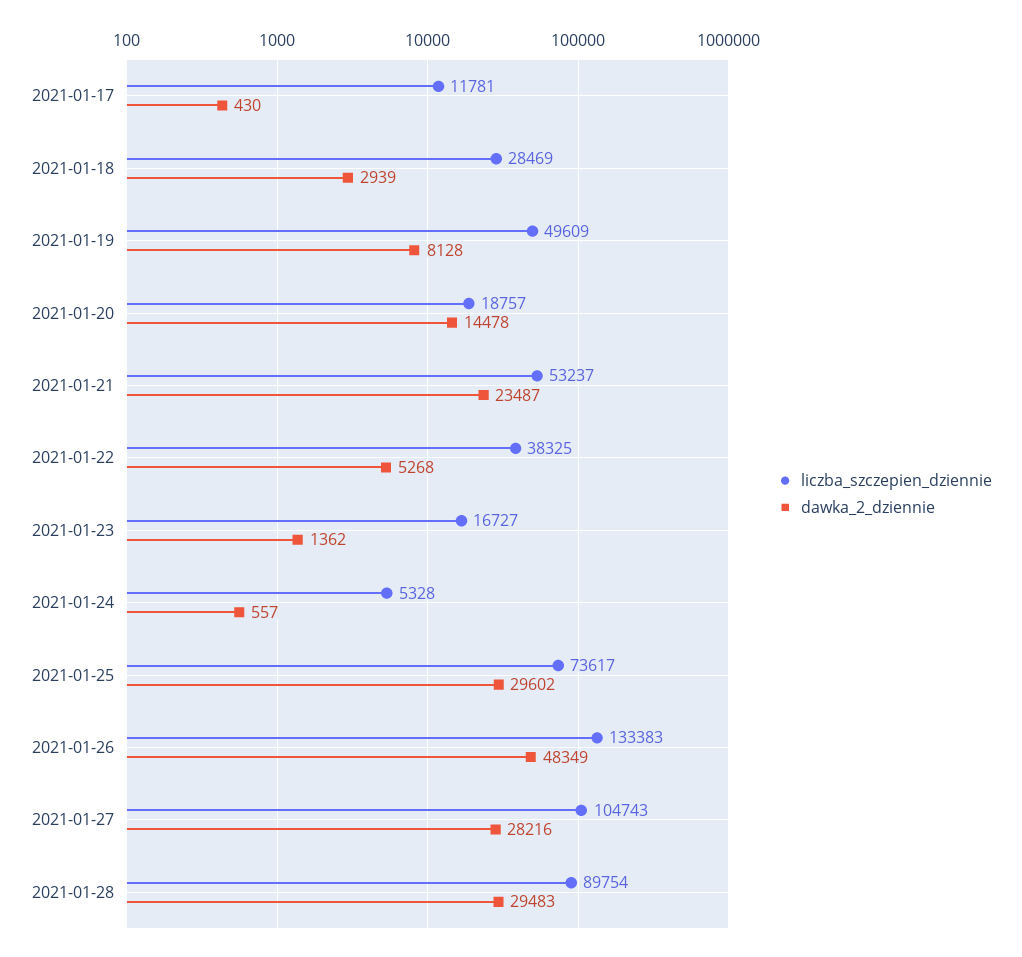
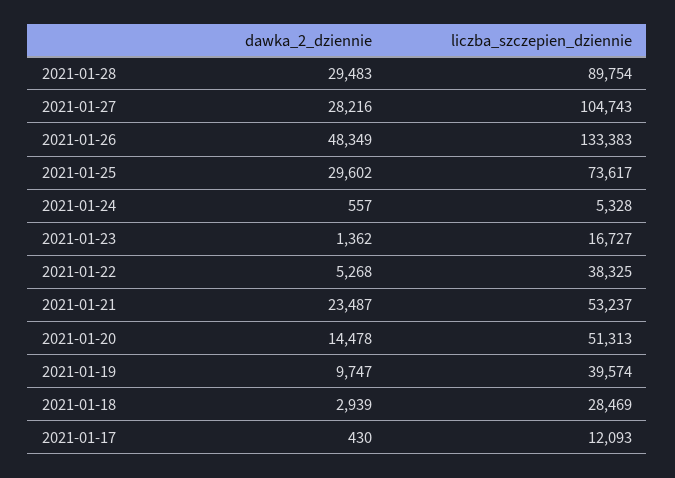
liczba_szczepien_dziennie, 2021-01-17: 11781 -> 12093
liczba_szczepien_dziennie, 2021-01-19: 49609 -> 39574
dawka_2_dziennie, 2021-01-19: 8128 -> 9747
liczba_szczepien_dziennie, 2021-01-20: 18757 -> 51313

